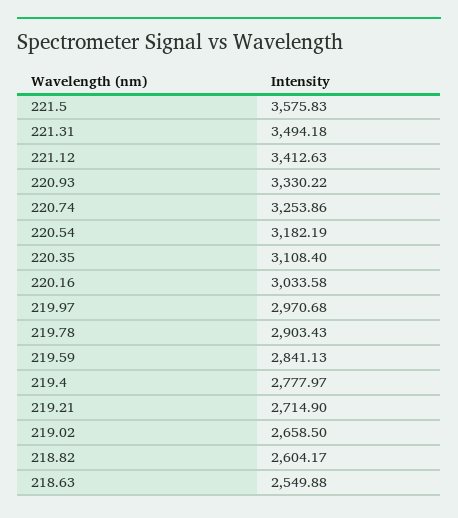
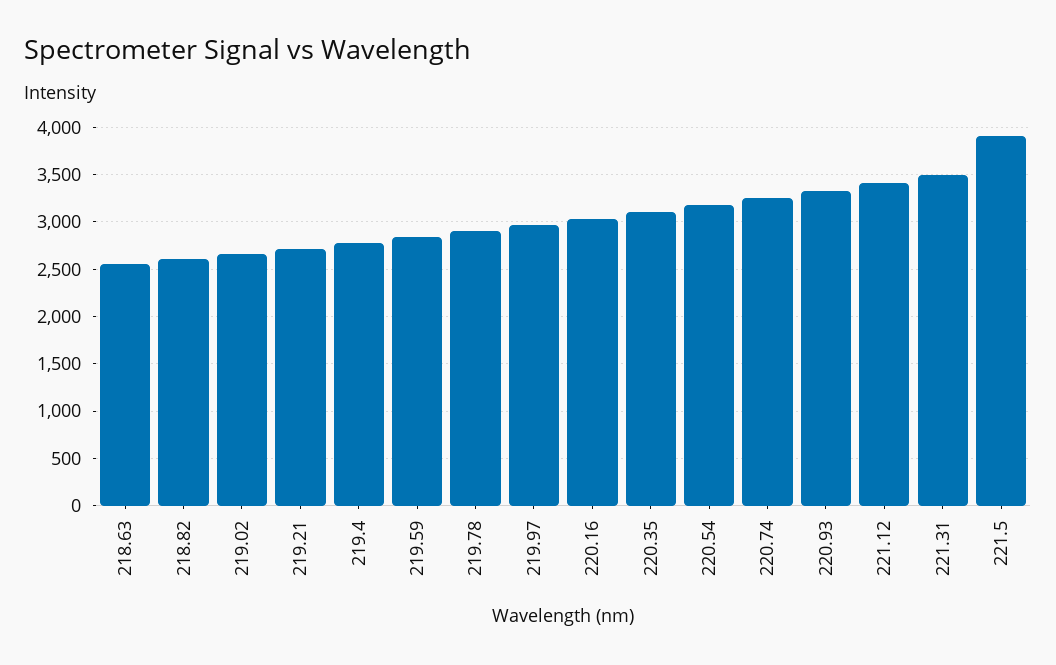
221.5: 3575.83 -> 3900

